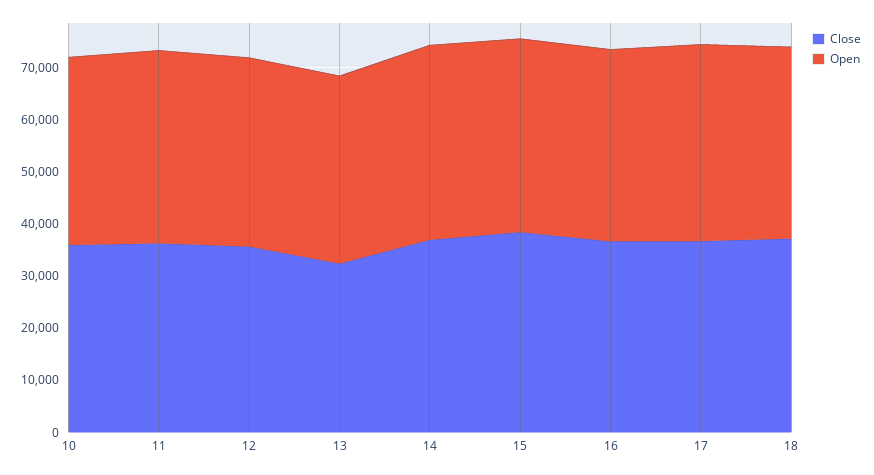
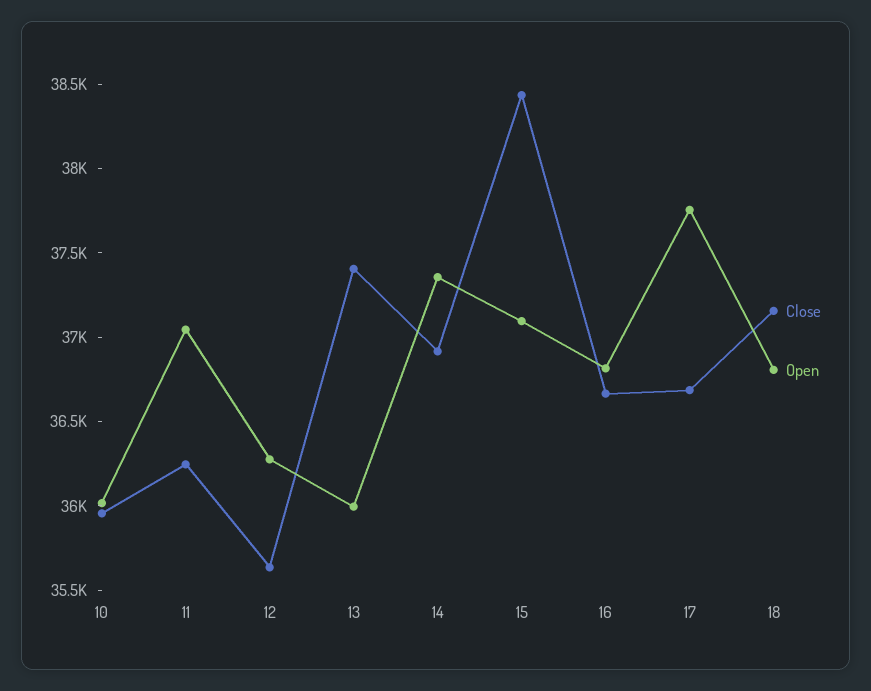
Close, 13: 32000 -> 37400

